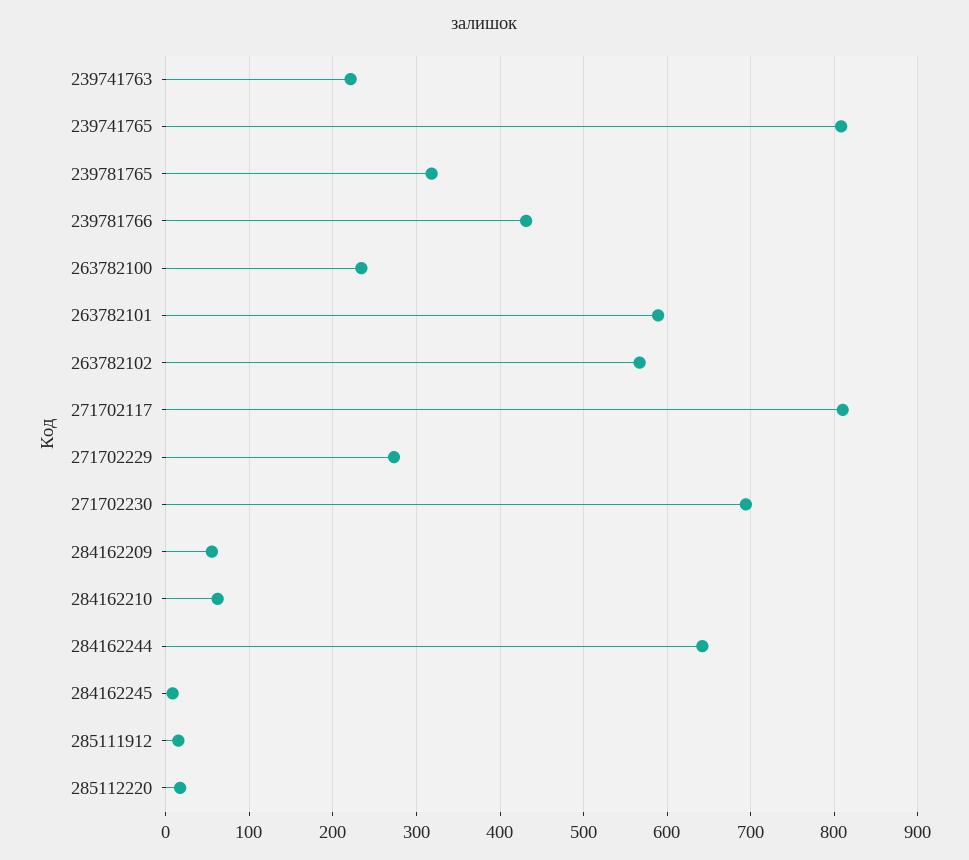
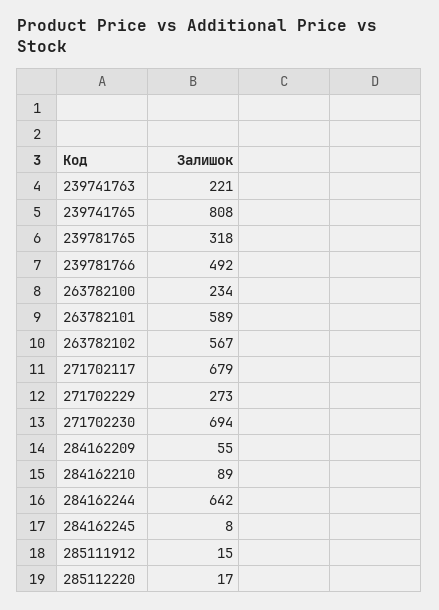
239781766: 430 -> 492
271702117: 810 -> 679
284162210: 60 -> 89

